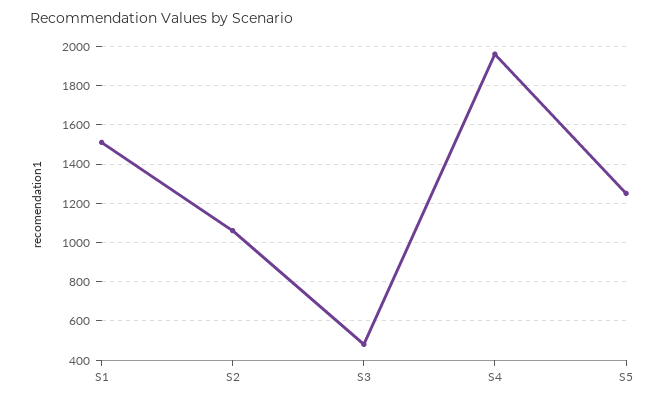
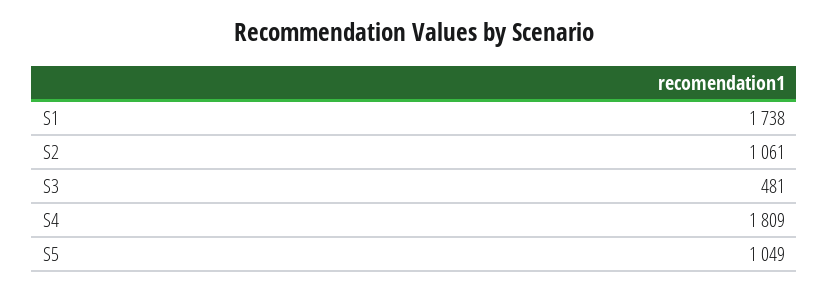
S1: 1500 -> 1738
S4: 1950 -> 1809
S5: 1250 -> 1049

